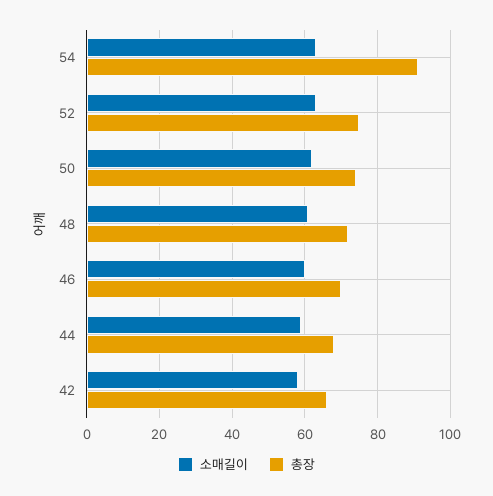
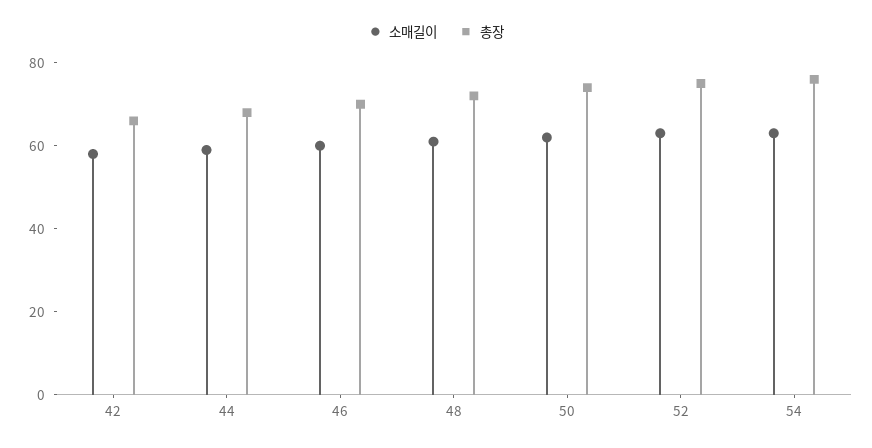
총장, 54: 90 -> 75

